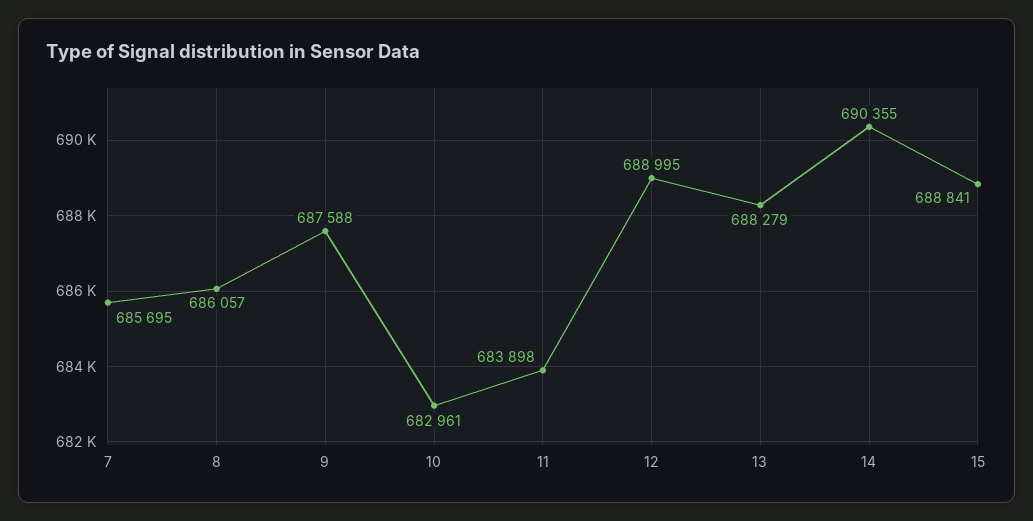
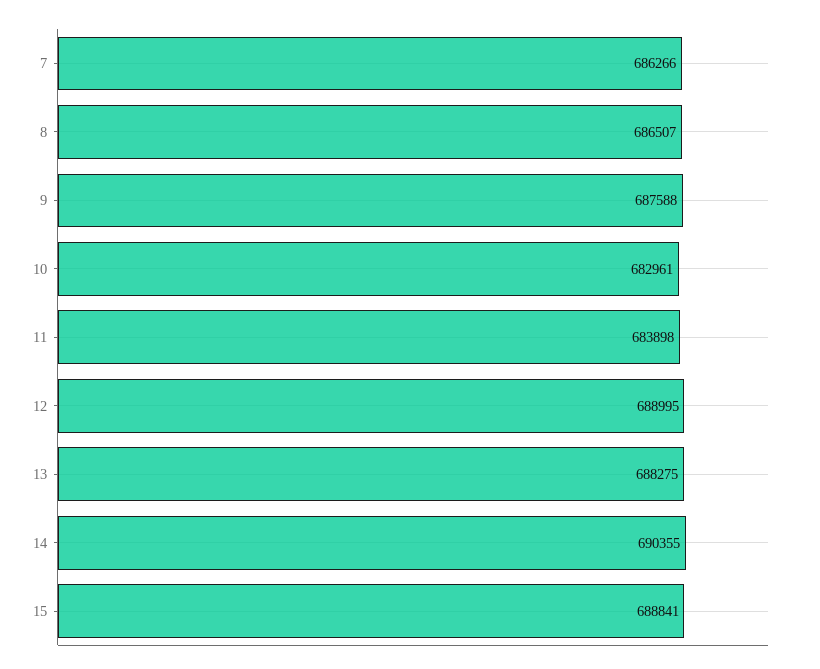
7: 685695 -> 686266
8: 686057 -> 686507
13: 688279 -> 688275

